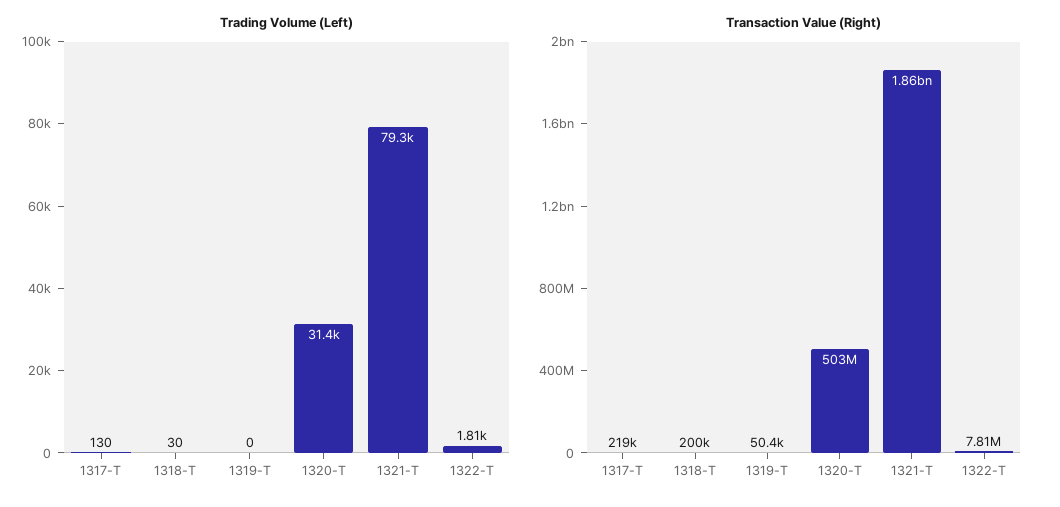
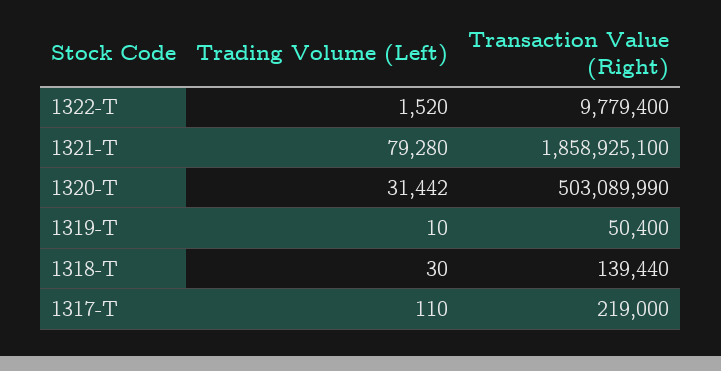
Trading Volume (Left), 1317-T: 130 -> 110
Trading Volume (Left), 1319-T: 0 -> 10
Trading Volume (Left), 1322-T: 1810 -> 1520
Transaction Value (Right), 1318-T: 200000 -> 139440
Transaction Value (Right), 1322-T: 7810000 -> 9779400

